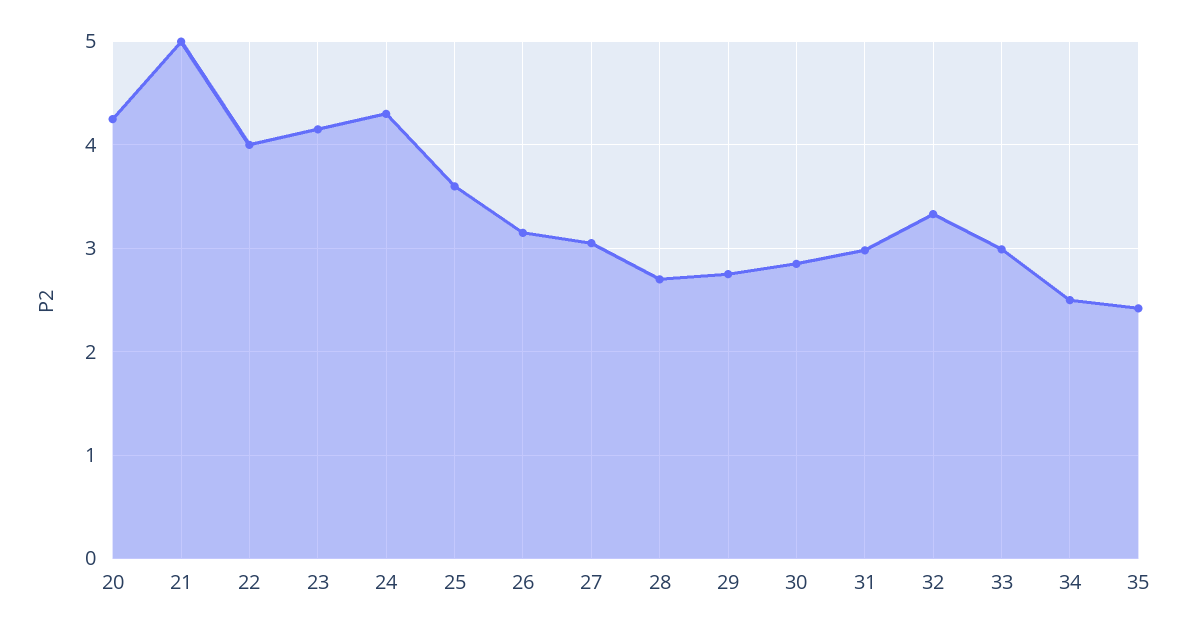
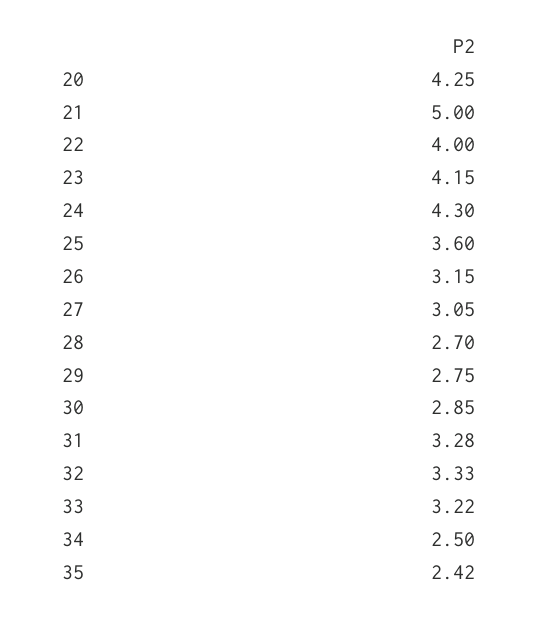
31: 3 -> 3.28
33: 3 -> 3.22

